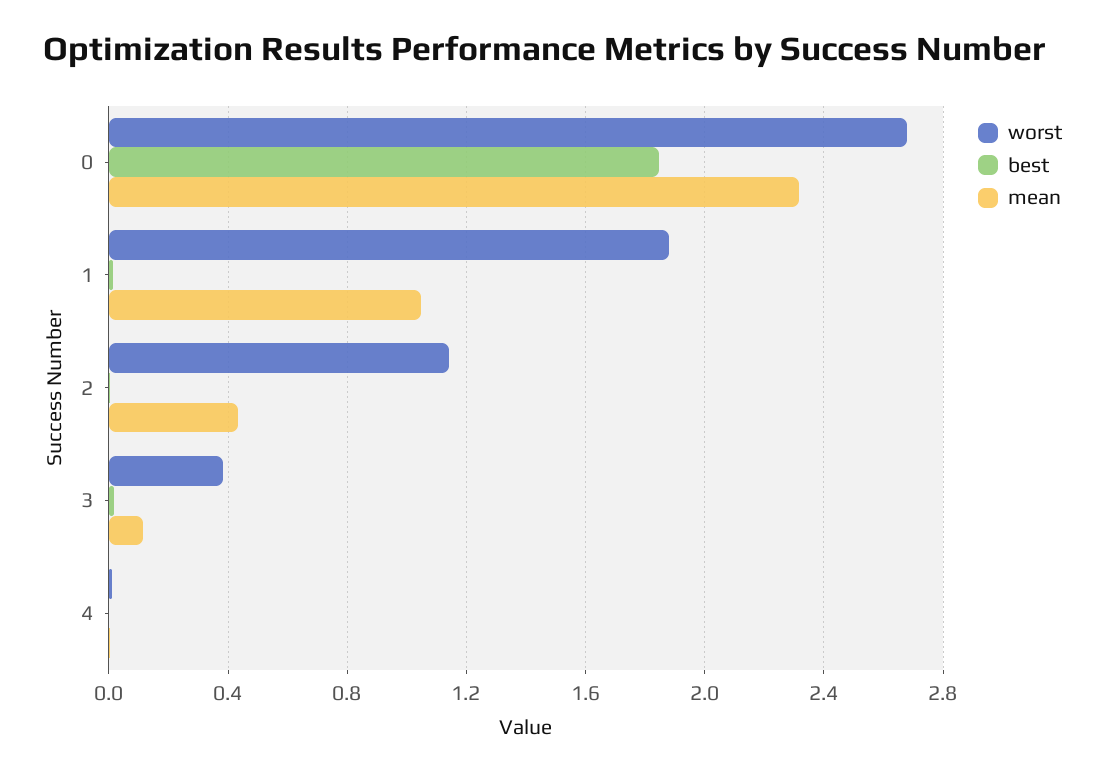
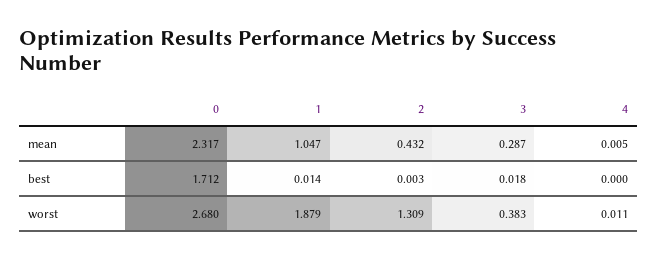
best, 0: 1.85 -> 1.712
worst, 2: 1.15 -> 1.309
mean, 3: 0.1 -> 0.287

